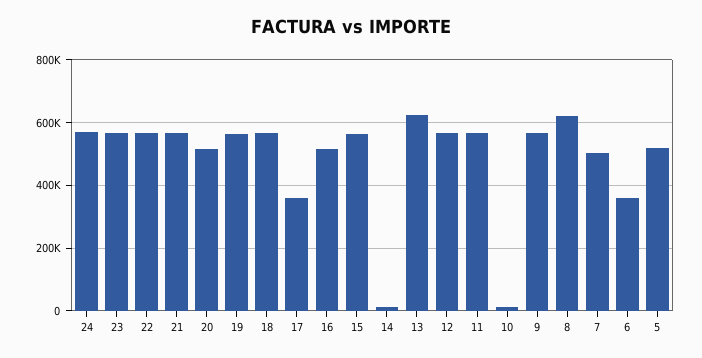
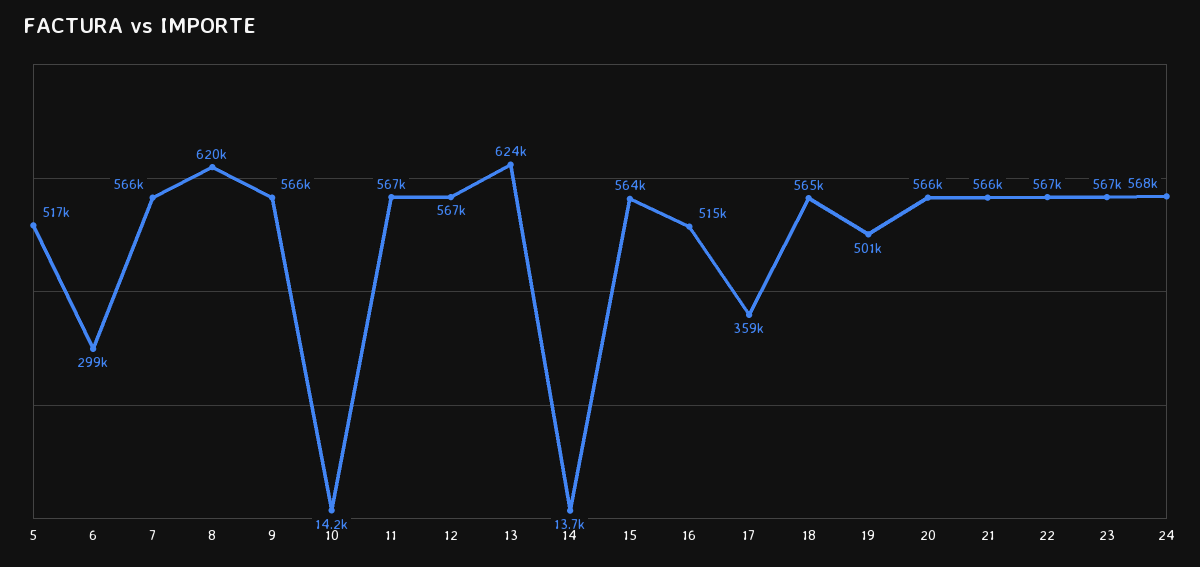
20: 520000 -> 566000
19: 560000 -> 501000
7: 500000 -> 566000
6: 360000 -> 299000

